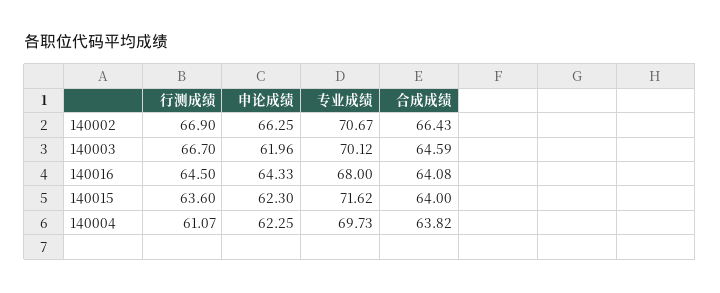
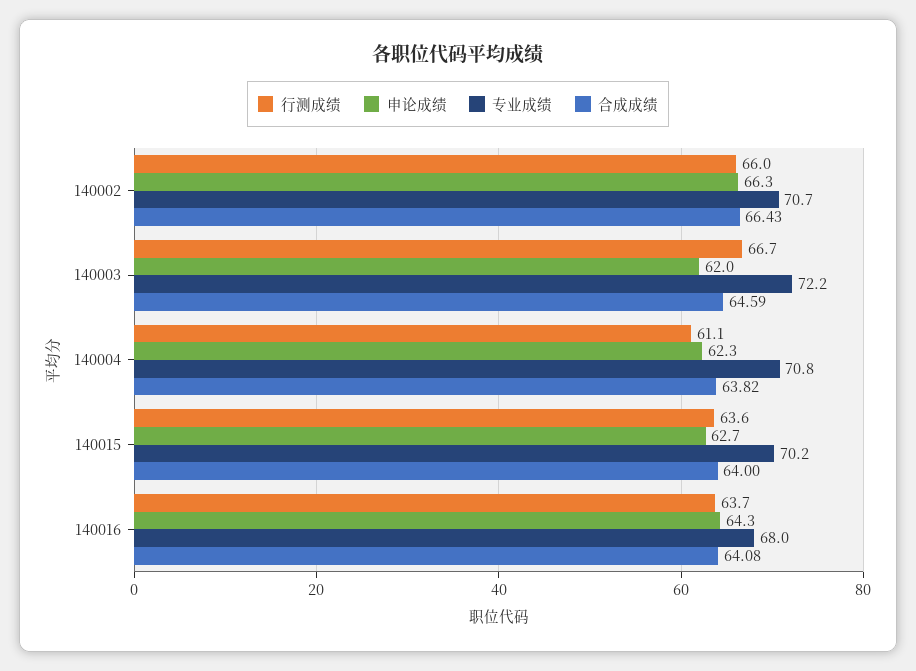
行测成绩, 140002: 66.9 -> 66
专业成绩, 140003: 70.12 -> 72.2
行测成绩, 140016: 64.5 -> 63.7
申论成绩, 140015: 62.3 -> 62.7
专业成绩, 140015: 71.62 -> 70.2
专业成绩, 140004: 69.73 -> 70.8

